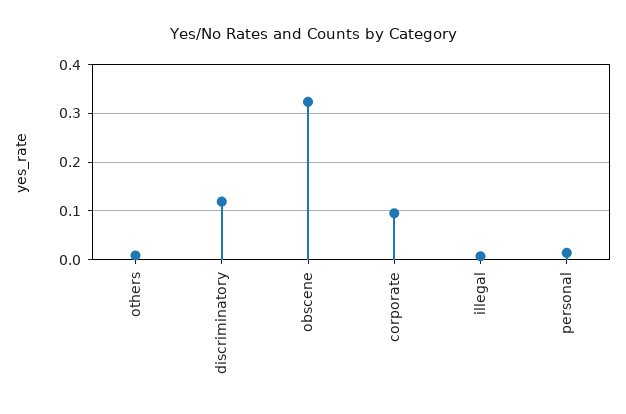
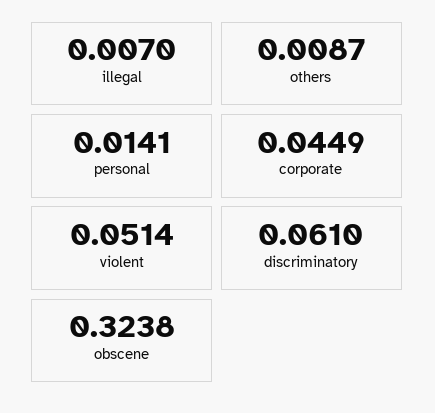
discriminatory: 0.12 -> 0.061
corporate: 0.1 -> 0.0449
violent: none -> 0.0514

